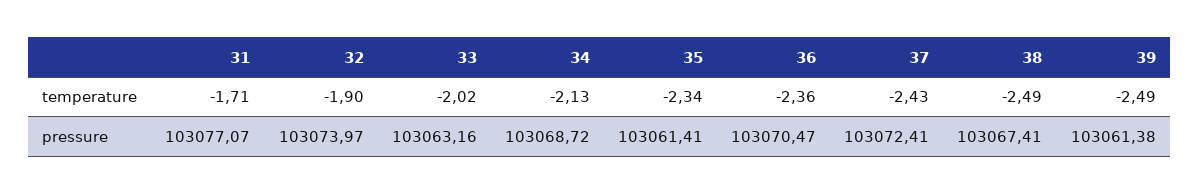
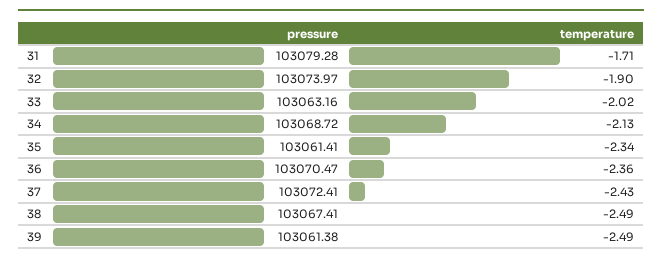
31, pressure: 103077.07 -> 103079.28

